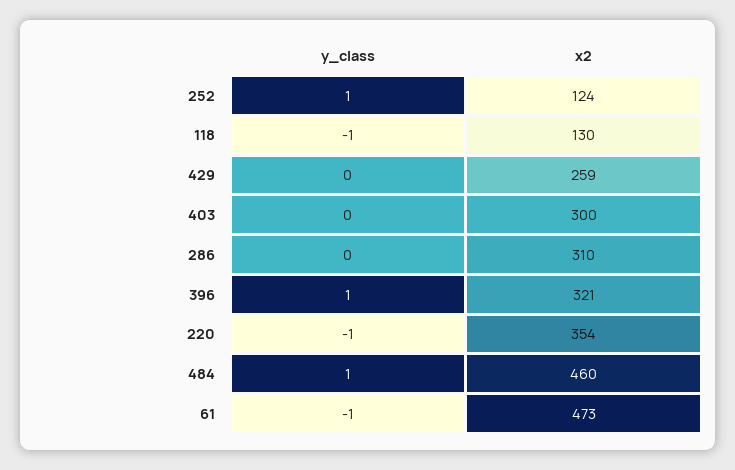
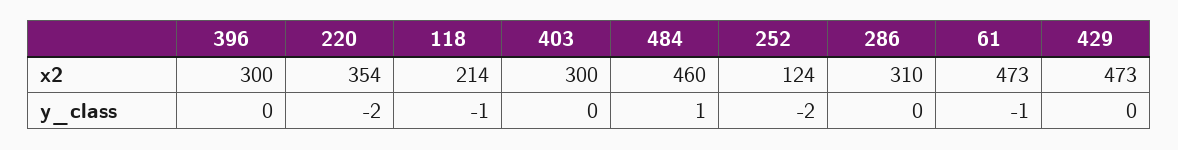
y_class, 252: 1 -> -2
x2, 118: 130 -> 214
x2, 429: 259 -> 473
y_class, 396: 1 -> 0
x2, 396: 321 -> 300
y_class, 220: -1 -> -2

